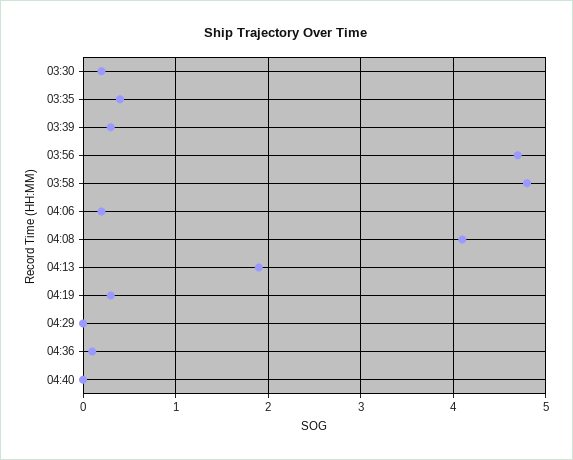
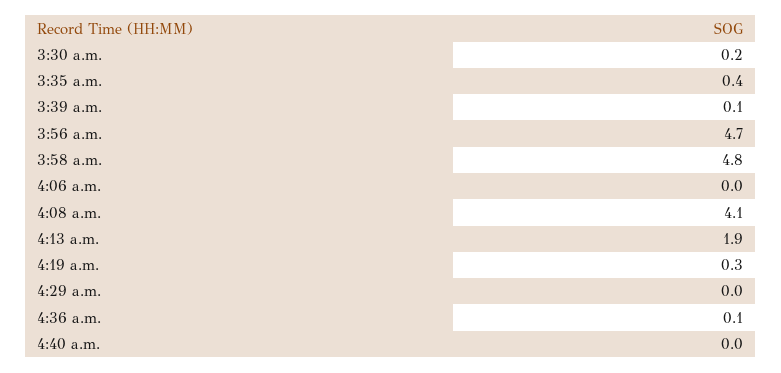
03:39: 0.3 -> 0.1
04:06: 0.2 -> 0

